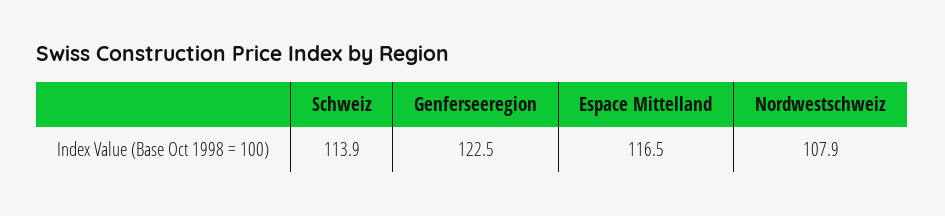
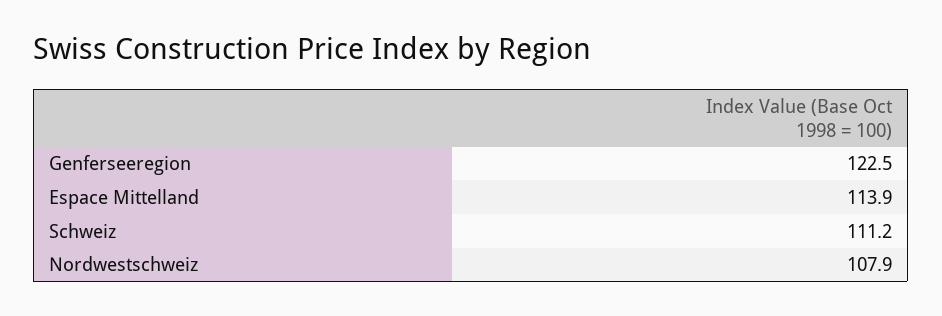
Schweiz: 113.9 -> 111.2
Espace Mittelland: 116.5 -> 113.9

